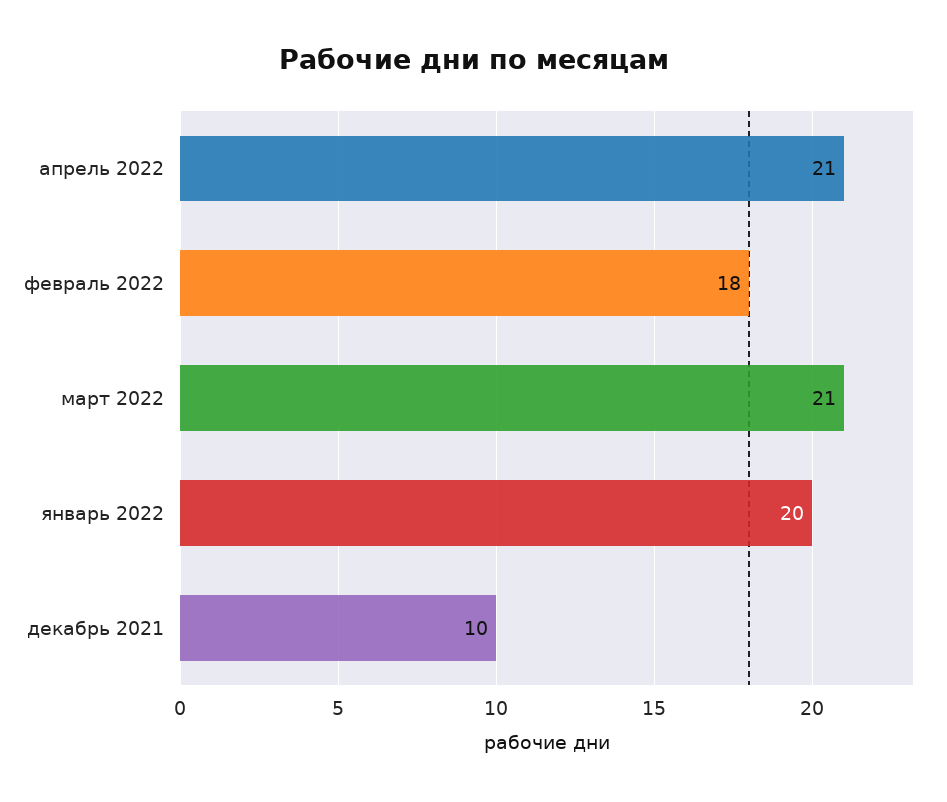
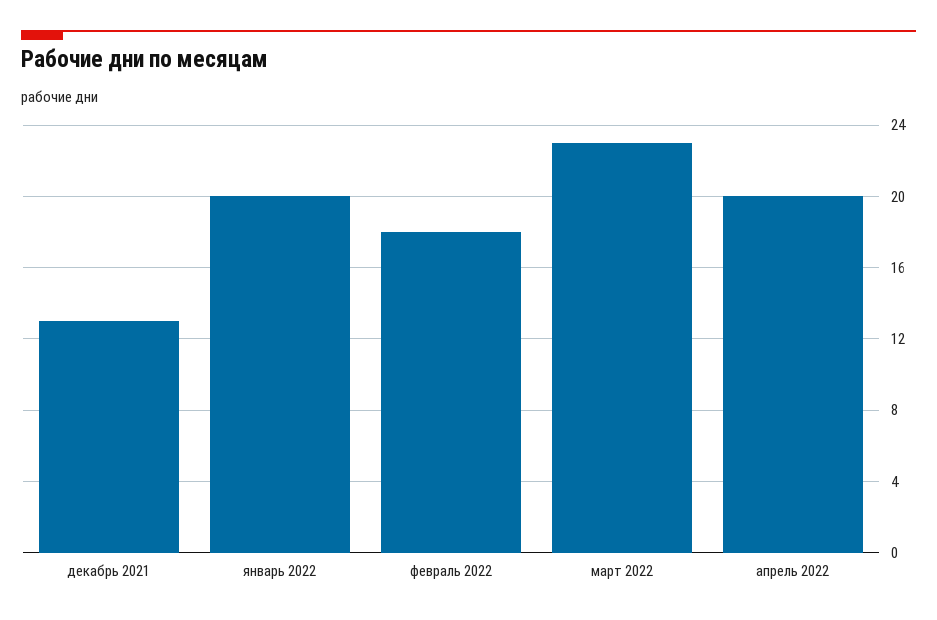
апрель 2022: 21 -> 20
март 2022: 21 -> 23
декабрь 2021: 10 -> 13

